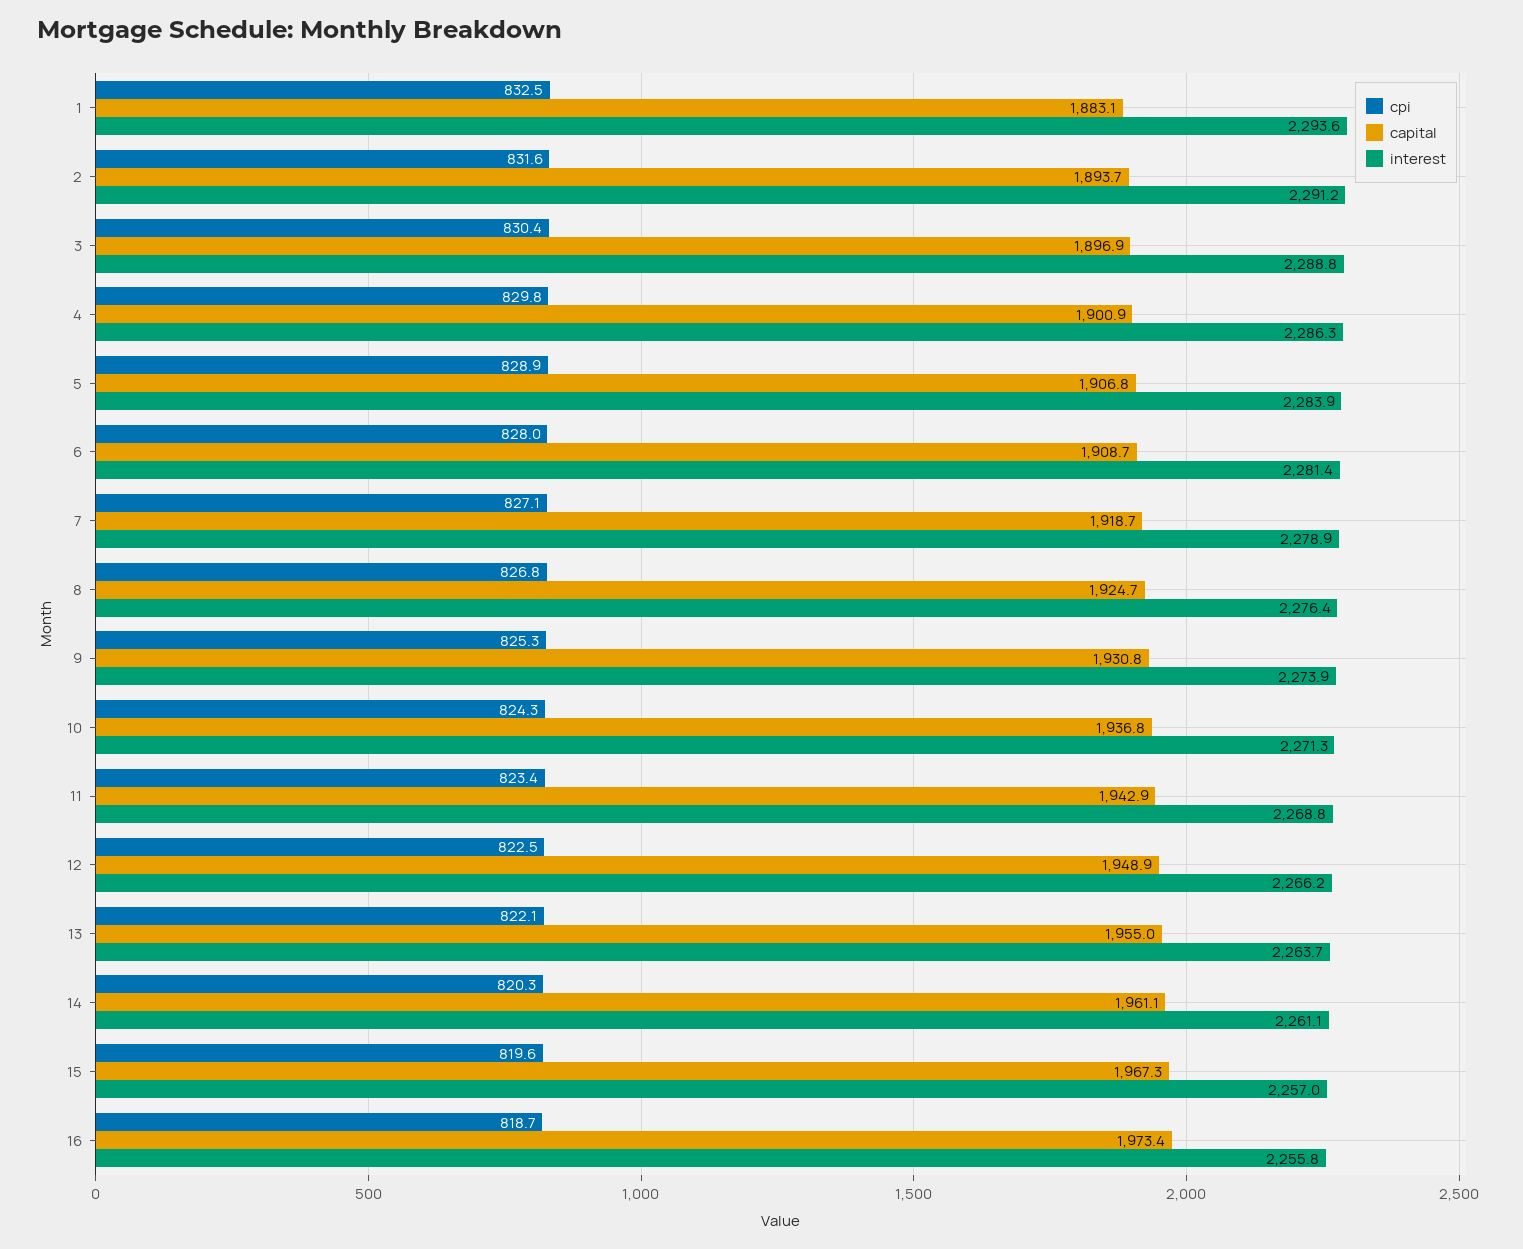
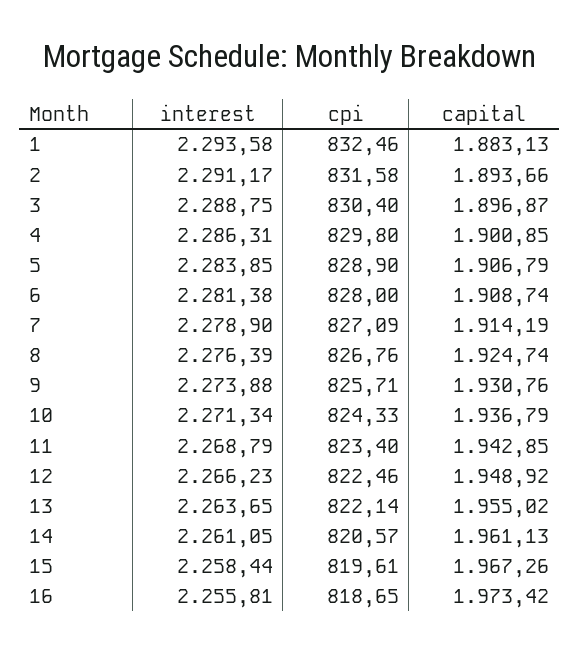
capital, 7: 1918.7 -> 1914.19
cpi, 9: 825.3 -> 825.71
cpi, 14: 820.3 -> 820.57
interest, 15: 2257 -> 2258.44

